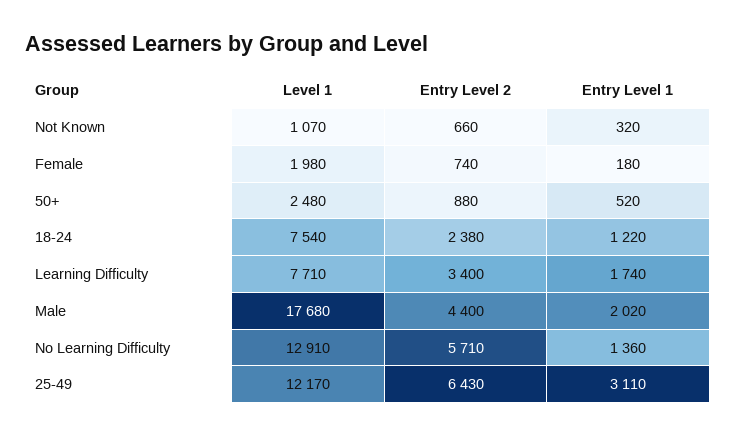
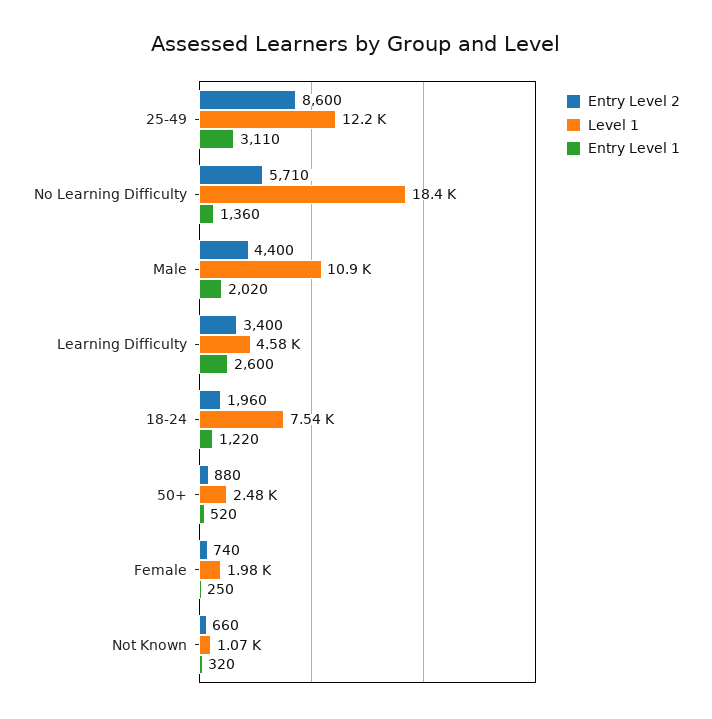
Entry Level 1, Female: 180 -> 250
Entry Level 2, 18-24: 2380 -> 1960
Level 1, Learning Difficulty: 7710 -> 4580
Entry Level 1, Learning Difficulty: 1740 -> 2600
Level 1, Male: 17680 -> 10900
Level 1, No Learning Difficulty: 12910 -> 18400
Entry Level 2, 25-49: 6430 -> 8600

